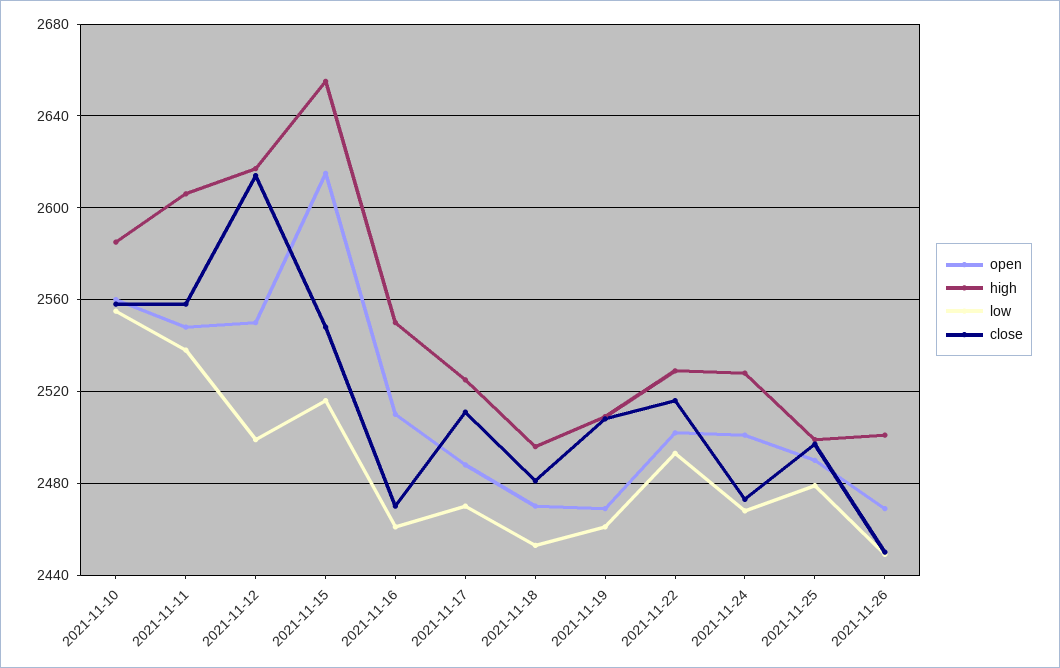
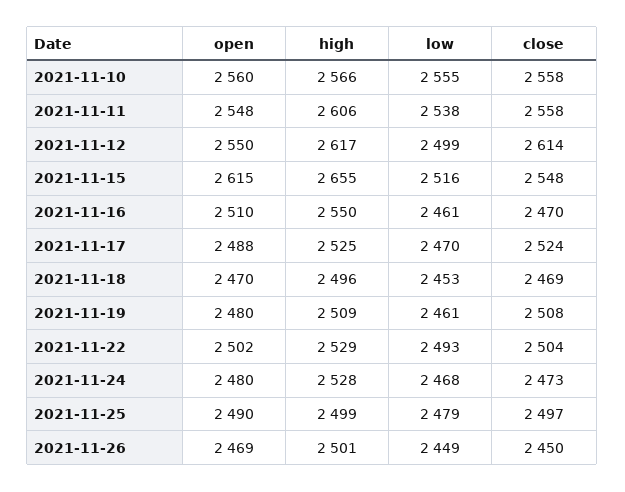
high, 2021-11-10: 2585 -> 2566
close, 2021-11-17: 2510 -> 2524
close, 2021-11-18: 2480 -> 2469
open, 2021-11-19: 2470 -> 2480
close, 2021-11-22: 2515 -> 2504
open, 2021-11-24: 2500 -> 2480

